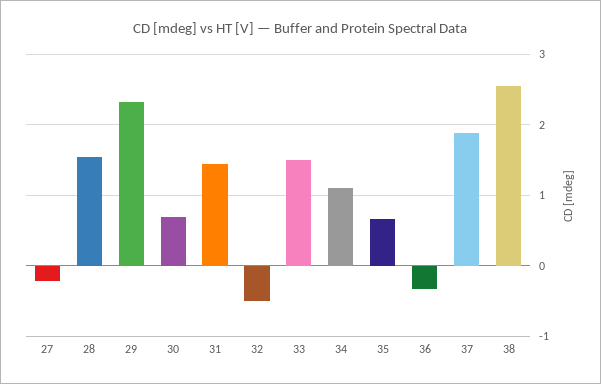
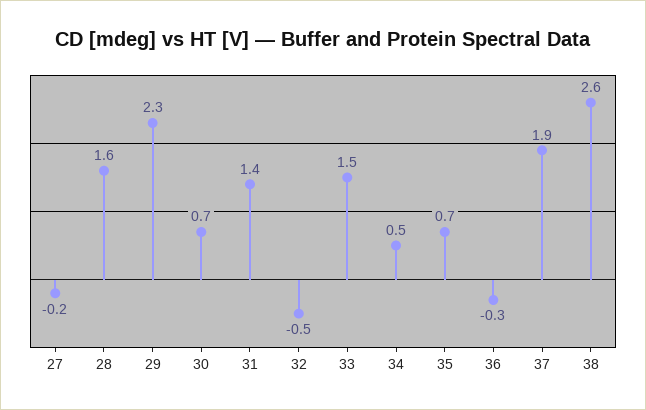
34: 1.1 -> 0.5

